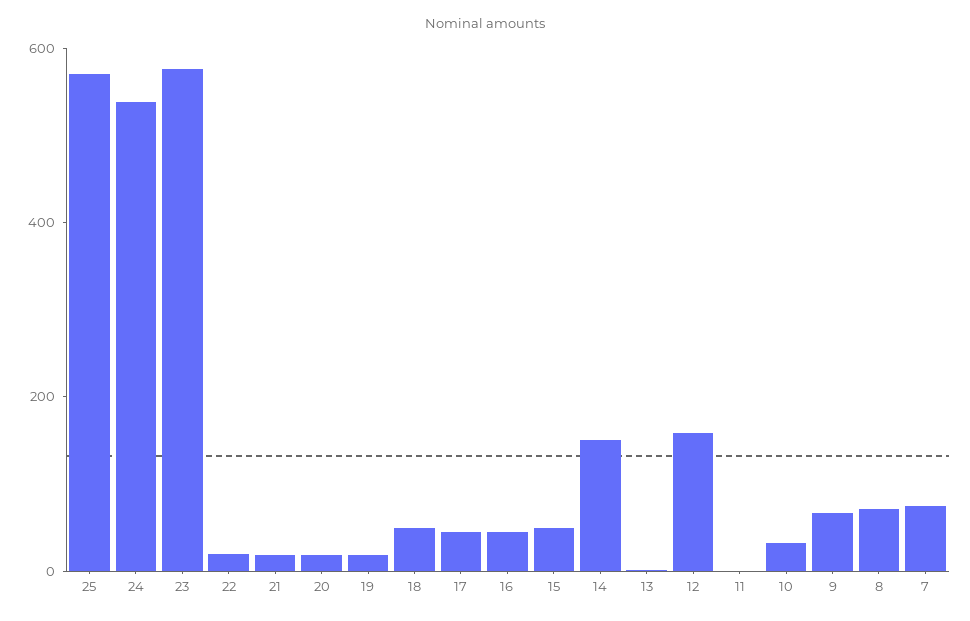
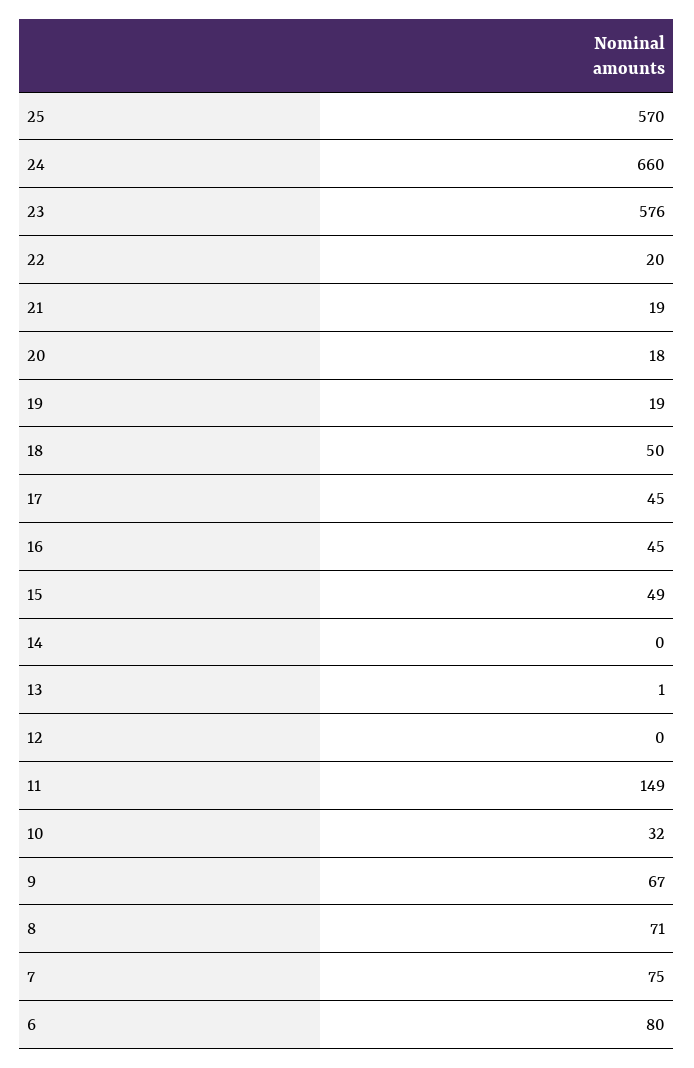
24: 550 -> 660
14: 150 -> 0
12: 150 -> 0
11: 0 -> 149
6: none -> 80

